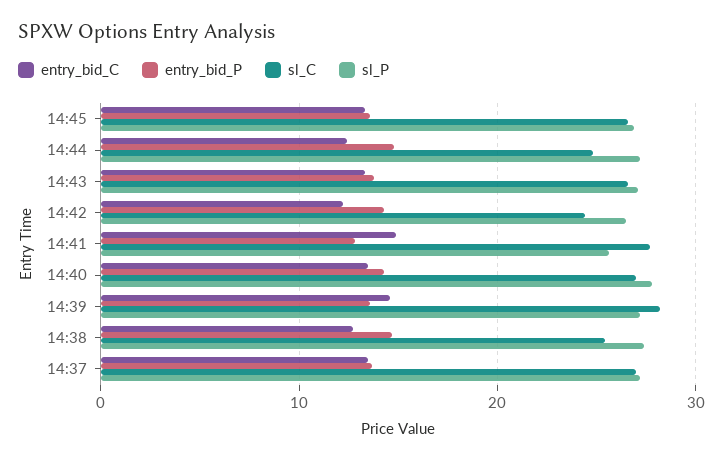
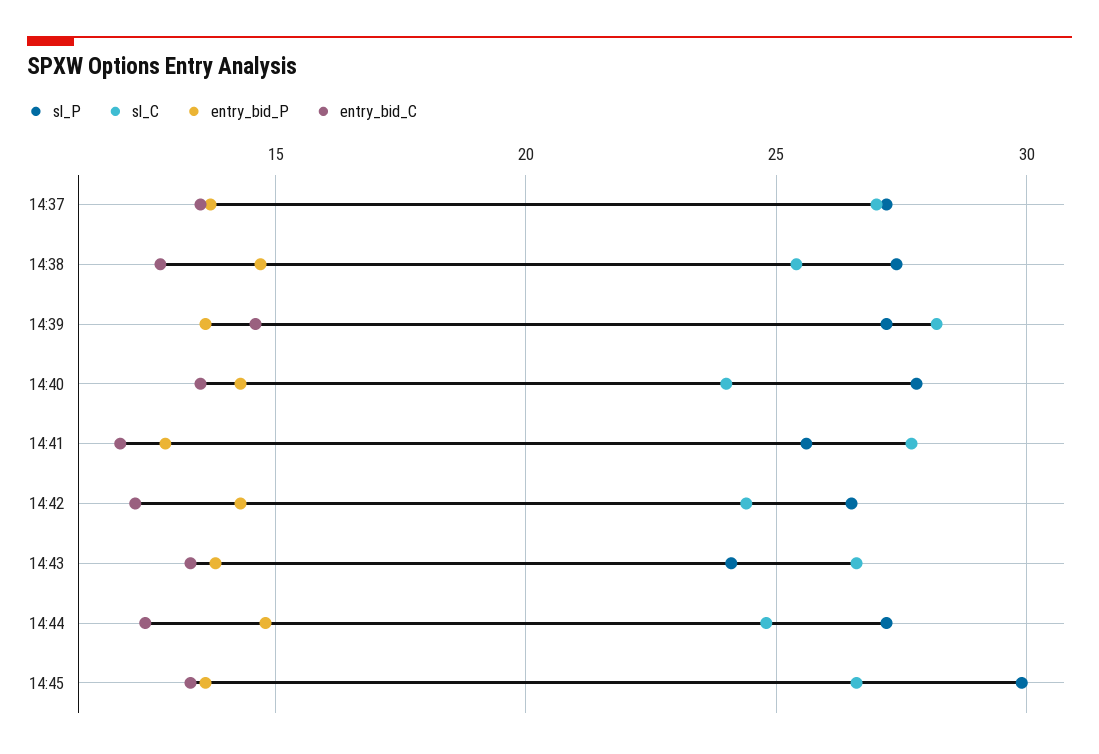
sl_P, 14:45: 27 -> 30
sl_P, 14:43: 27 -> 24
entry_bid_C, 14:41: 15 -> 12
sl_C, 14:40: 27 -> 24

